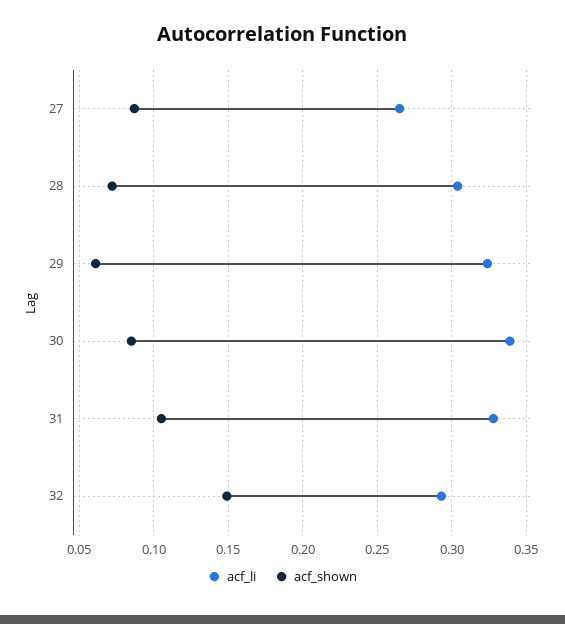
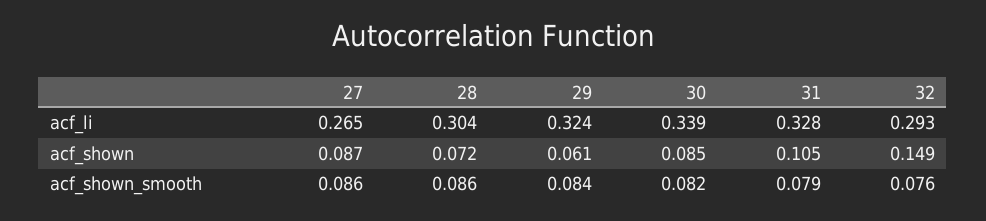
acf_shown_smooth, 27: none -> 0.086
acf_shown_smooth, 28: none -> 0.086
acf_shown_smooth, 29: none -> 0.084
acf_shown_smooth, 30: none -> 0.082
acf_shown_smooth, 31: none -> 0.079
acf_shown_smooth, 32: none -> 0.076

